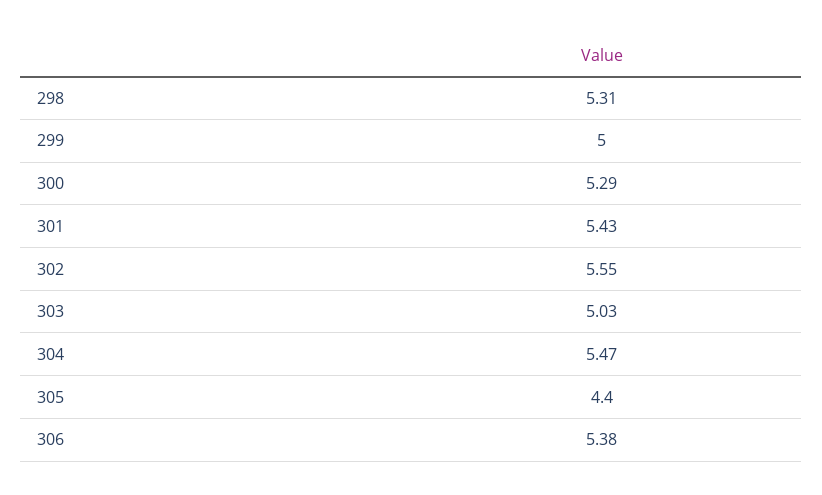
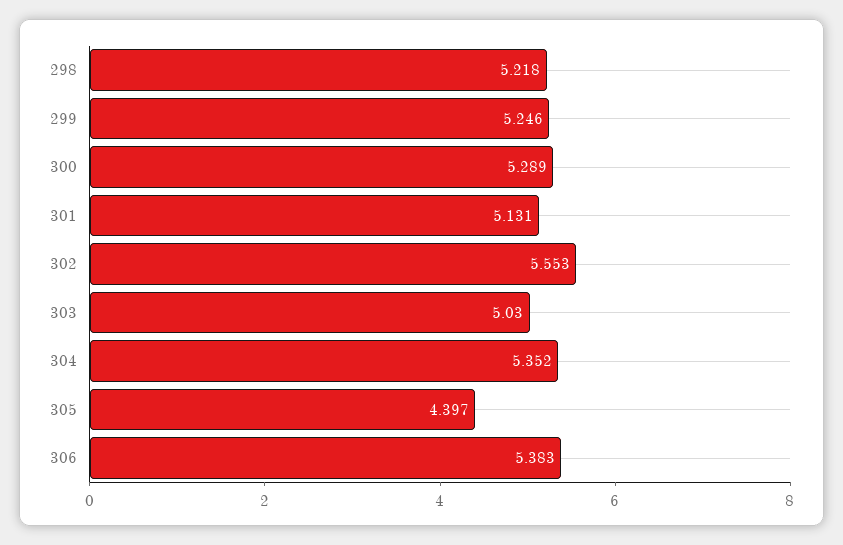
298: 5.31 -> 5.218
299: 5 -> 5.246
301: 5.43 -> 5.131
304: 5.47 -> 5.352

